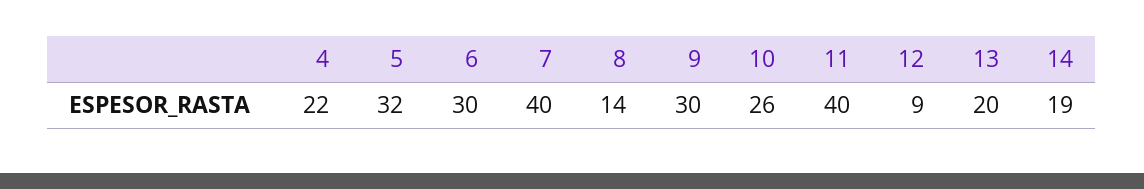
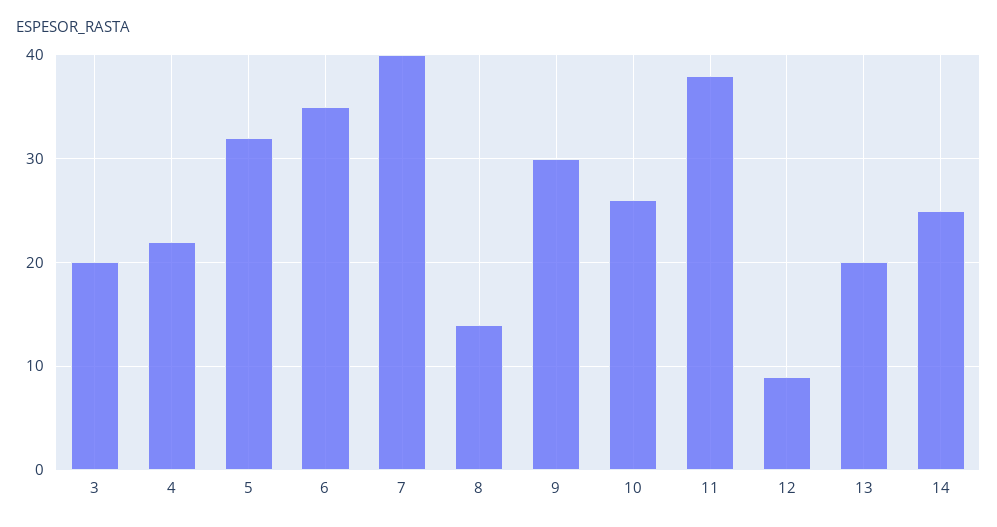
6: 30 -> 35
11: 40 -> 38
14: 19 -> 25
3: none -> 20

